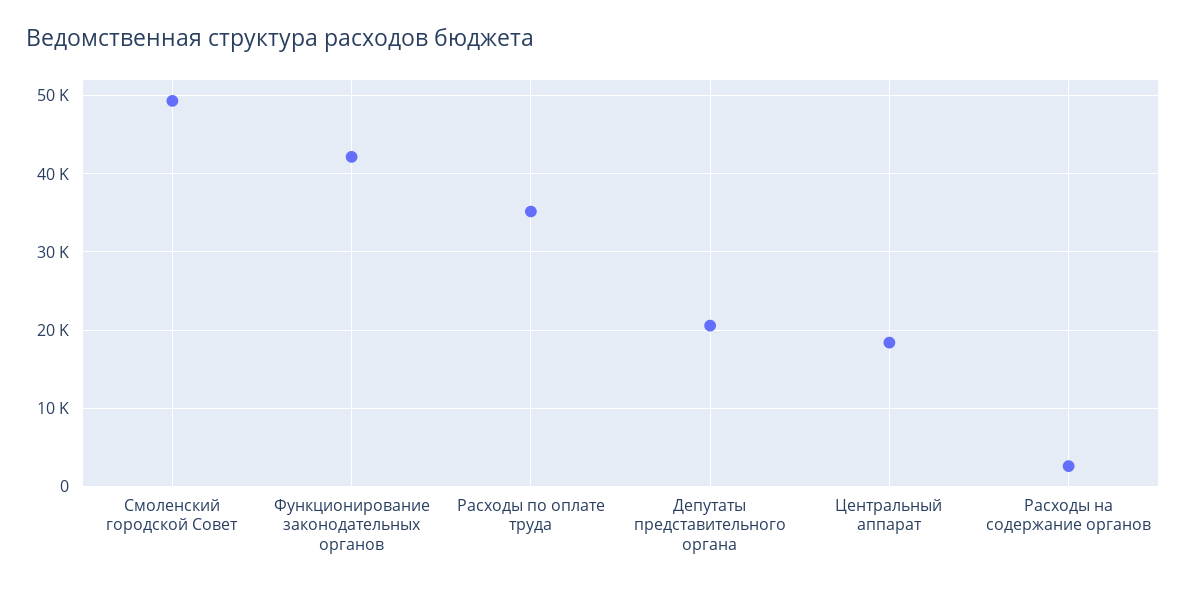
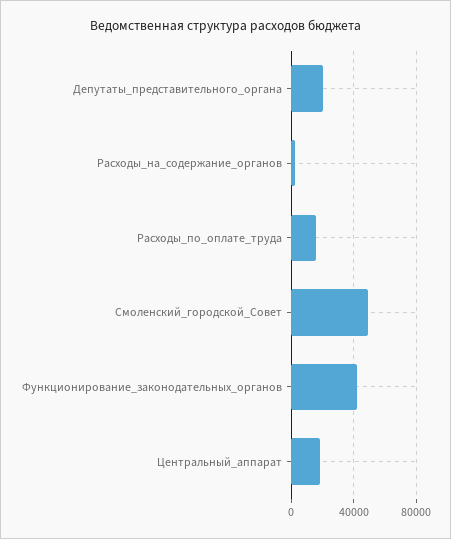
Расходы по оплате труда: 35000 -> 15000

